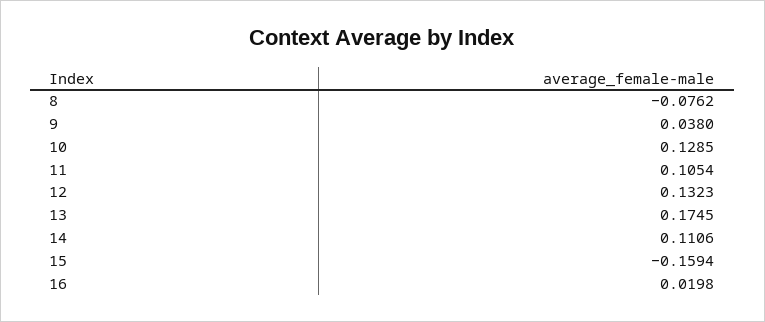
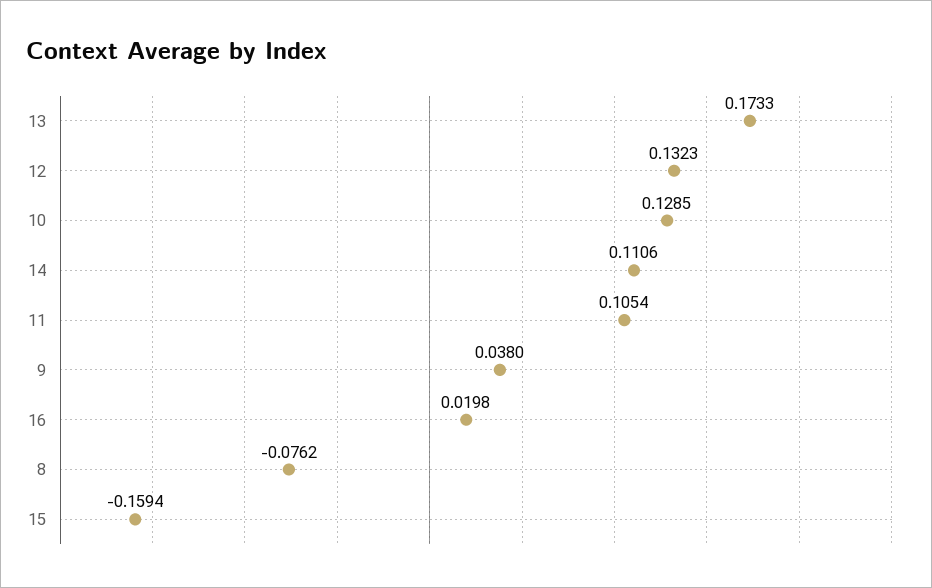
13: 0.1745 -> 0.1733

